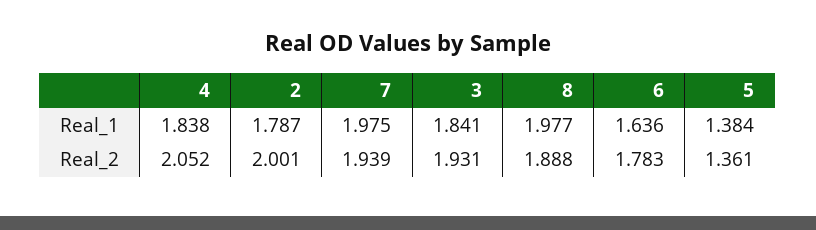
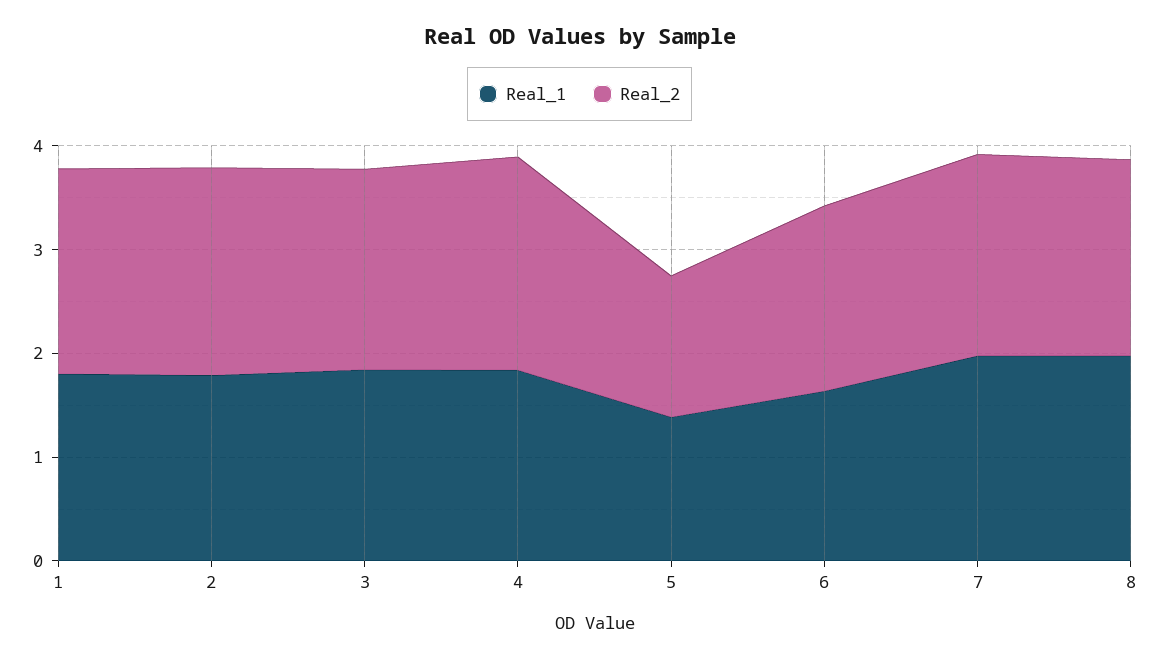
Real_1, 1: none -> 1.8
Real_2, 1: none -> 2

